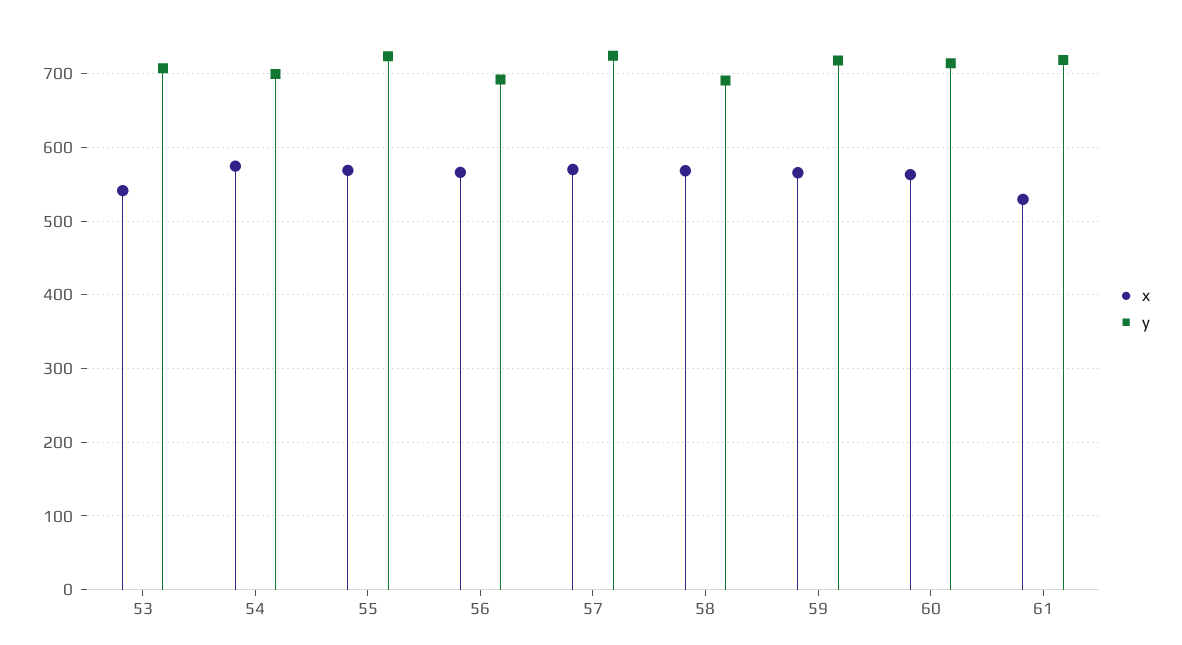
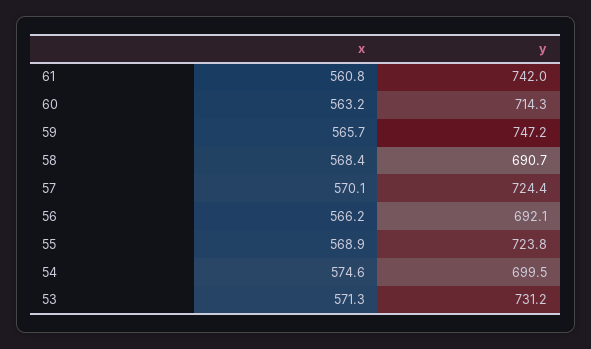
x, 53: 540 -> 571.3
y, 53: 710 -> 731.2
y, 59: 720 -> 747.2
x, 61: 530 -> 560.8
y, 61: 720 -> 742

